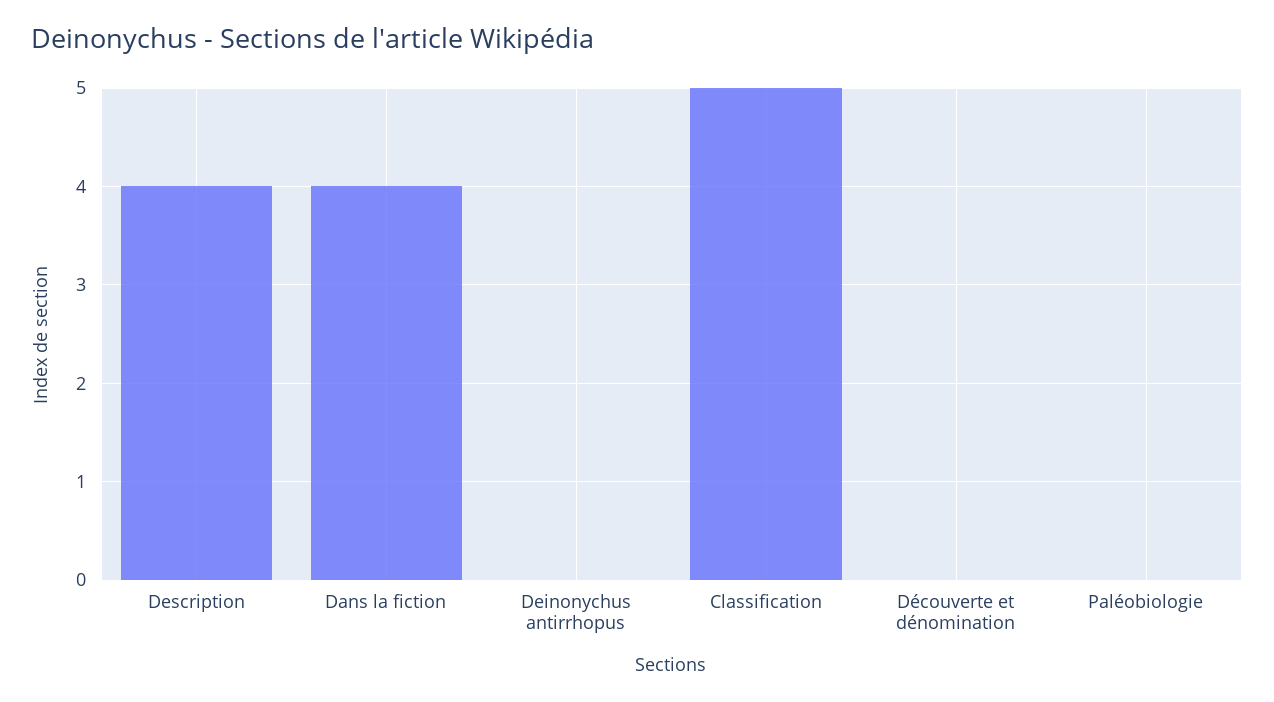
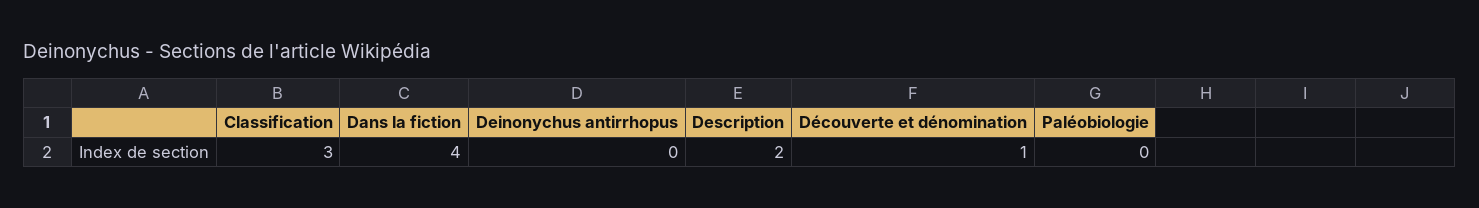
Description: 4 -> 2
Classification: 5 -> 3
Découverte et dénomination: 0 -> 1

